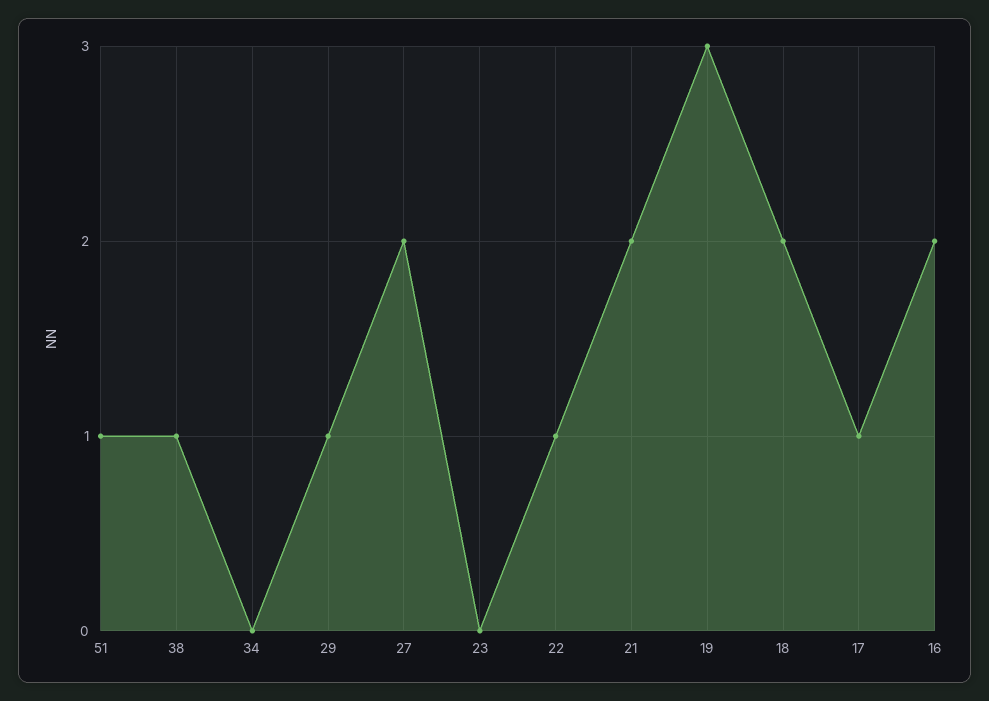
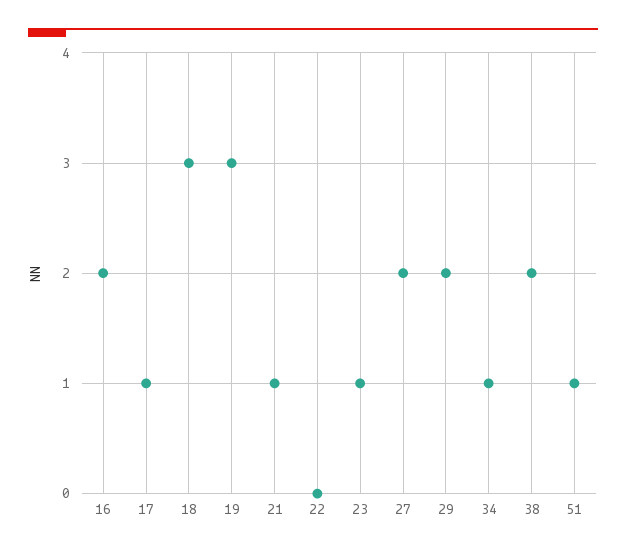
38: 1 -> 2
34: 0 -> 1
29: 1 -> 2
23: 0 -> 1
22: 1 -> 0
21: 2 -> 1
18: 2 -> 3

